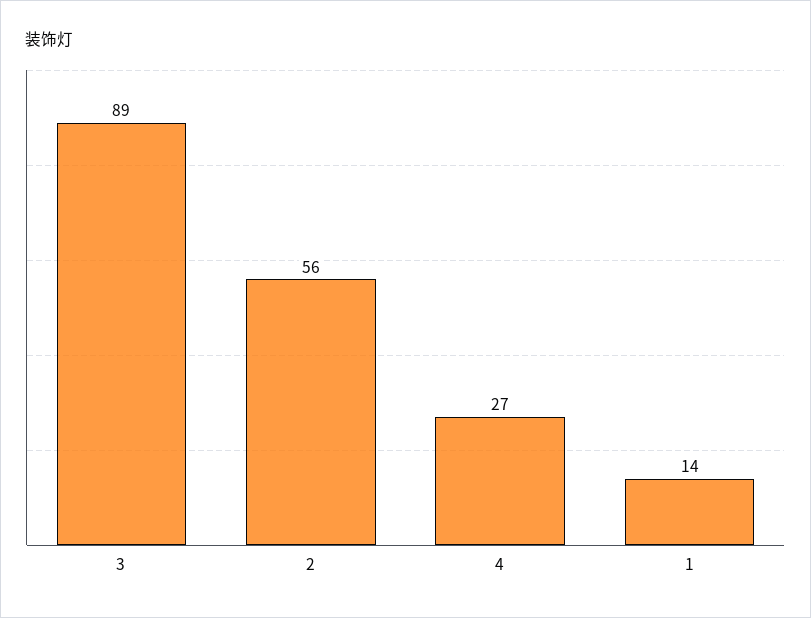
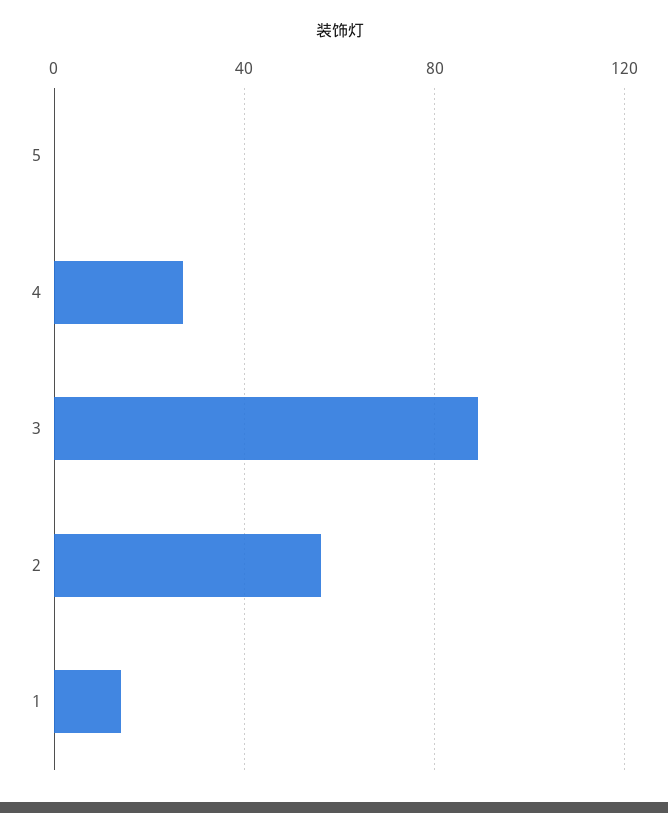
5: none -> 0

